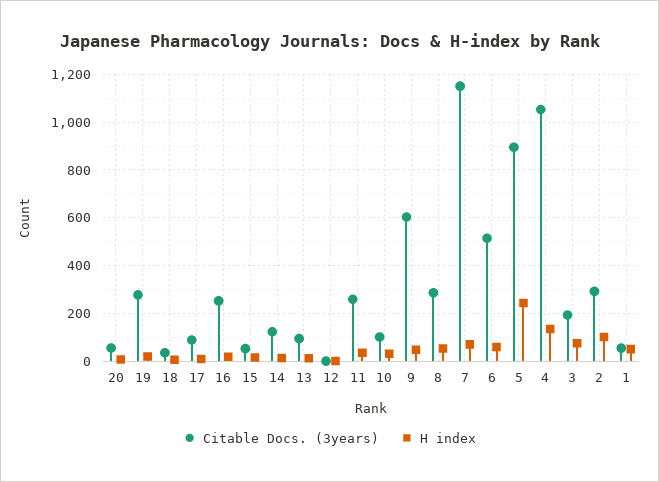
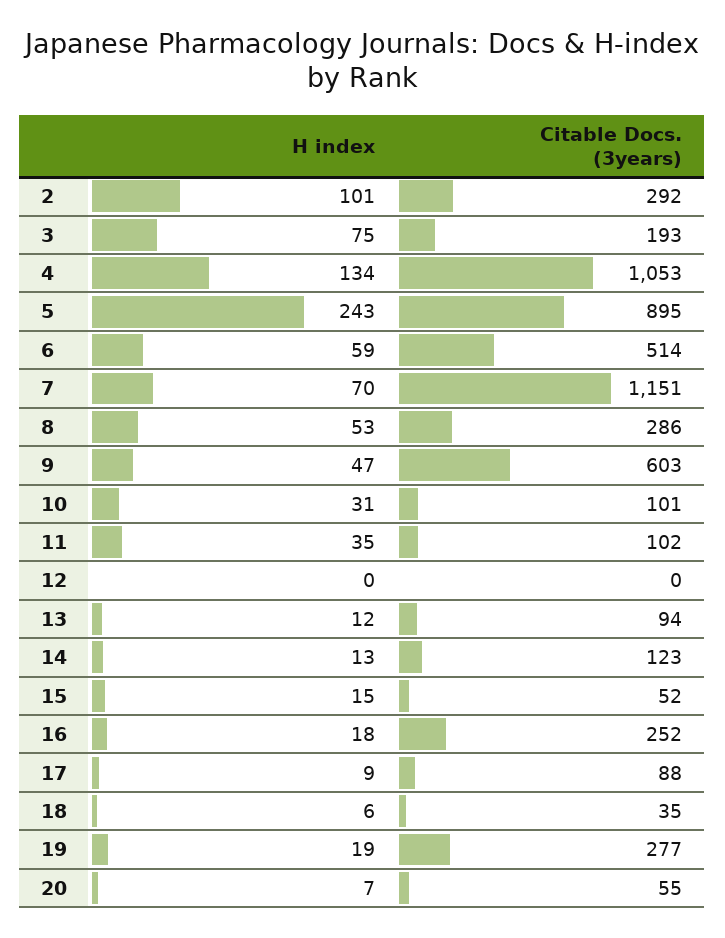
Citable Docs. (3years), 11: 250 -> 102
Citable Docs. (3years), 1: 50 -> none
H index, 1: 50 -> none

